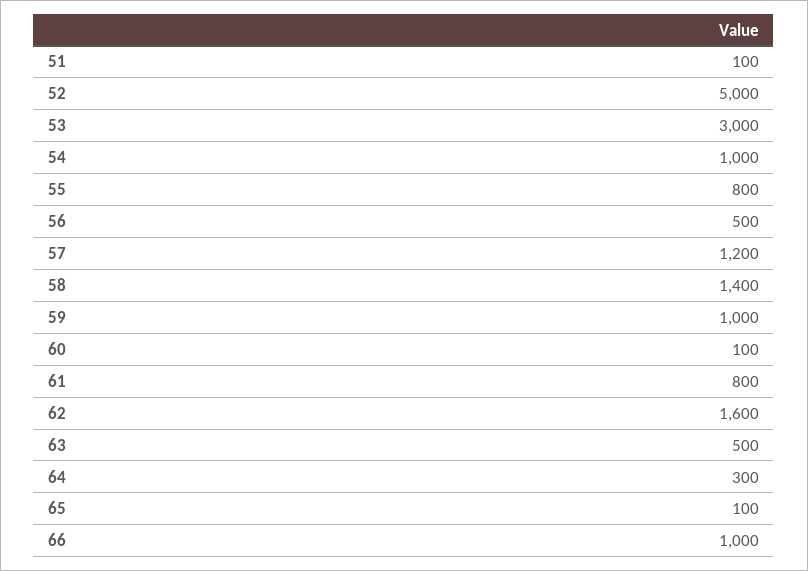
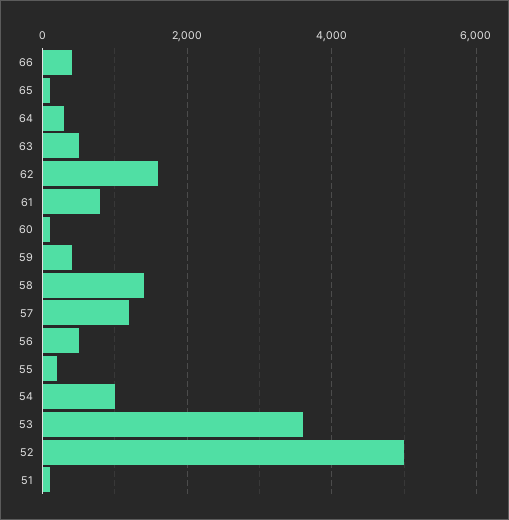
53: 3000 -> 3600
55: 800 -> 200
59: 1000 -> 400
66: 1000 -> 400

